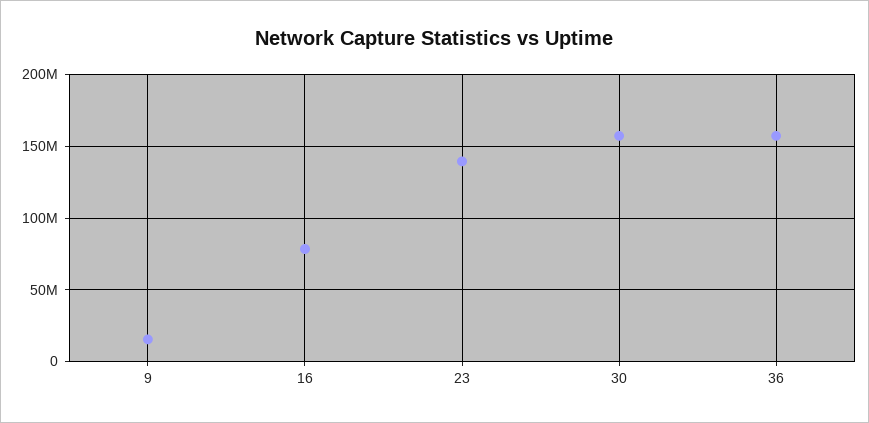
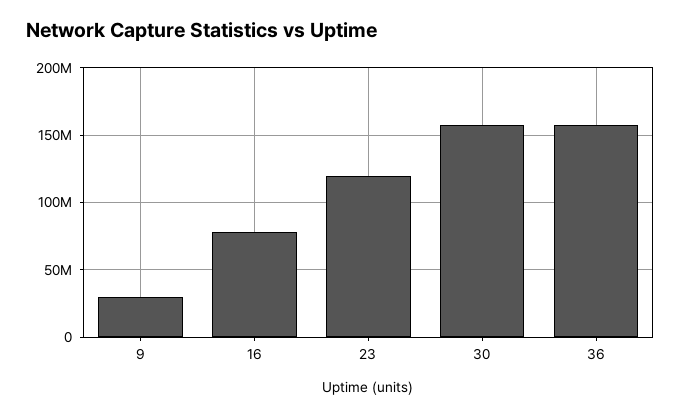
9: 15000000 -> 30000000
23: 140000000 -> 120000000

